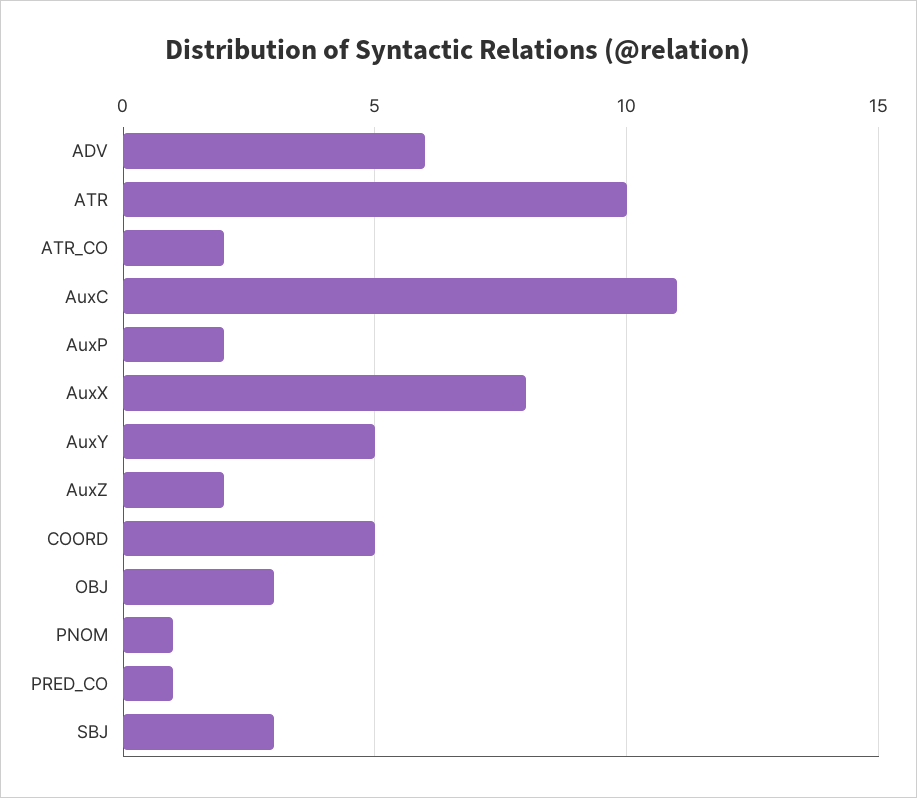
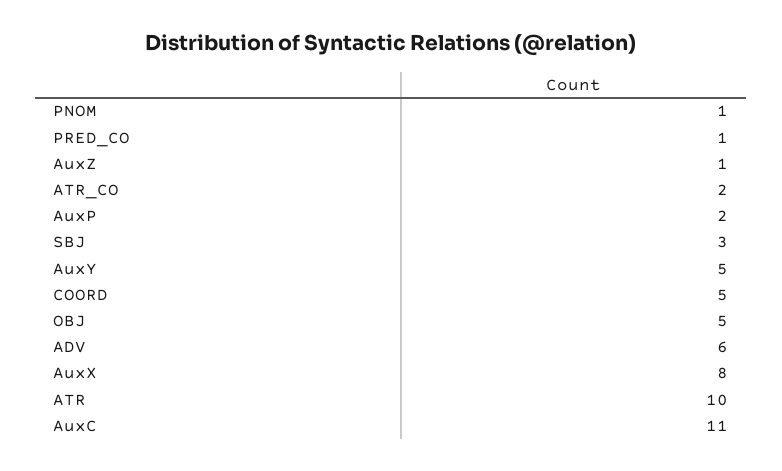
AuxZ: 2 -> 1
OBJ: 3 -> 5

